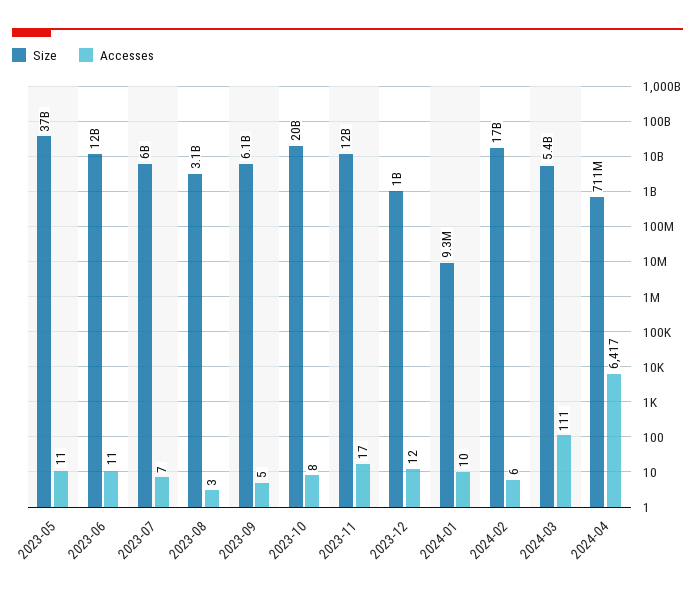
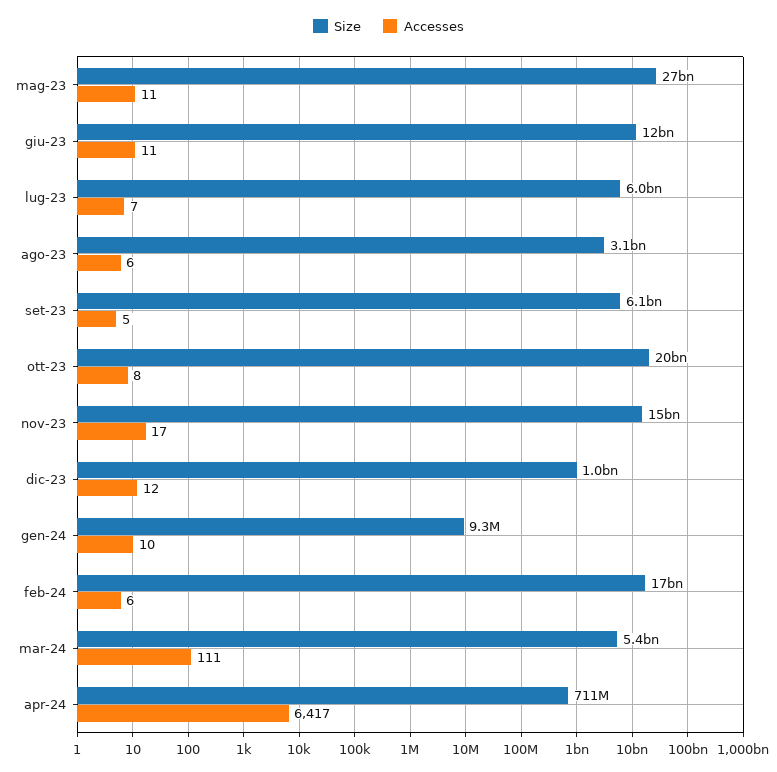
Size, 2023-05: 37000000000 -> 27000000000
Accesses, 2023-08: 3 -> 6
Size, 2023-11: 12000000000 -> 15000000000

